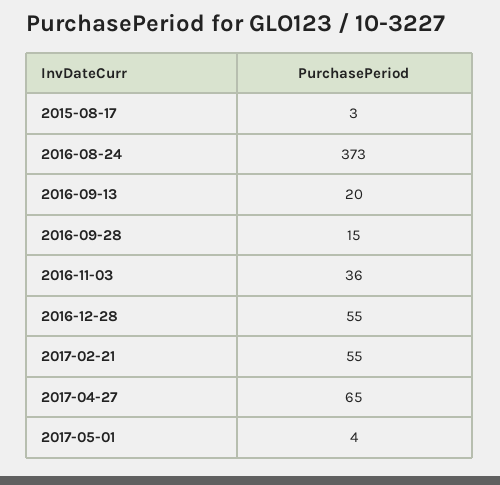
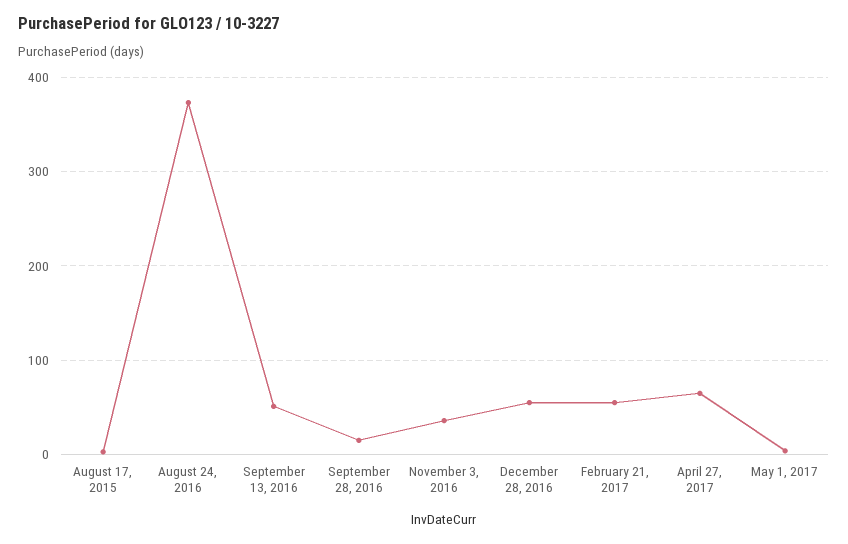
2016-09-13: 20 -> 50

